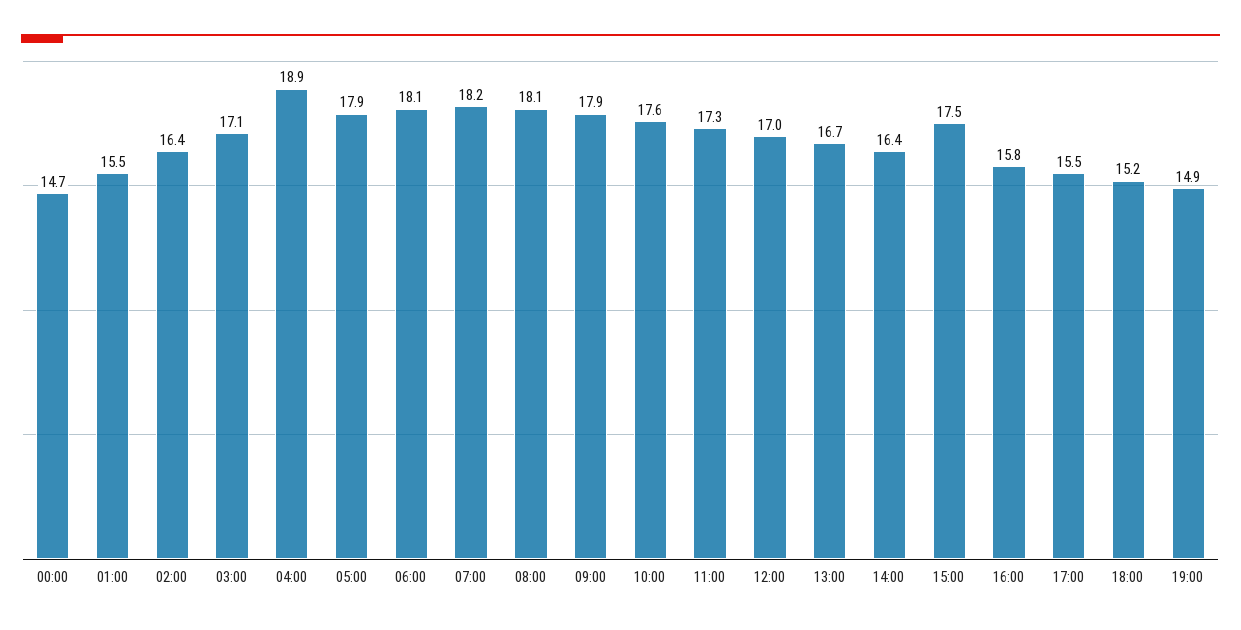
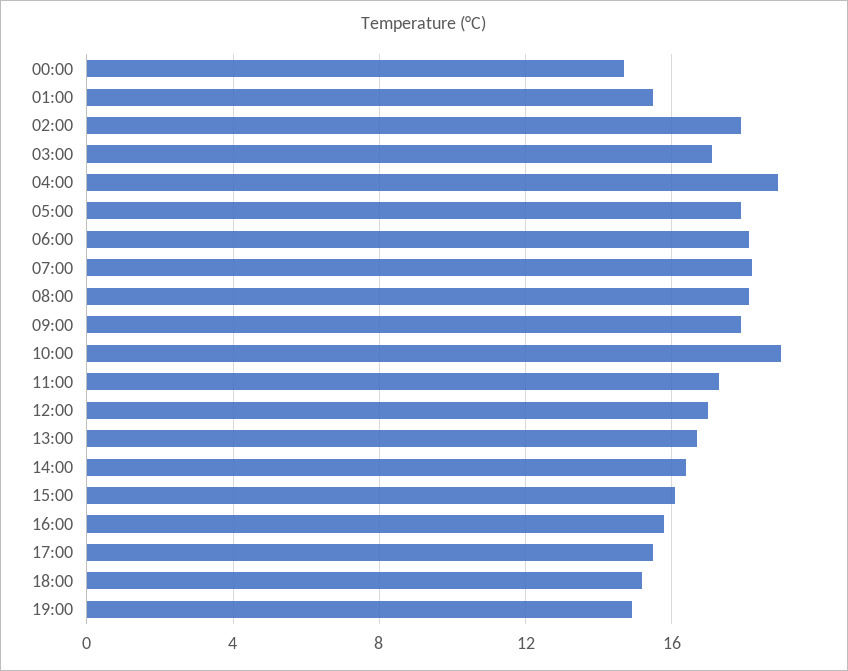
02:00: 16.4 -> 18
10:00: 17.6 -> 19
15:00: 17.5 -> 16

